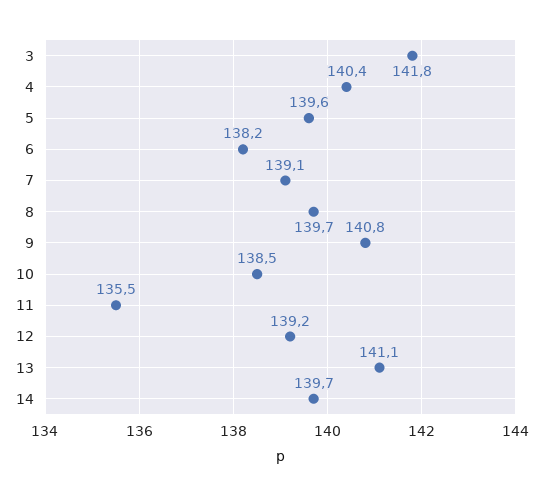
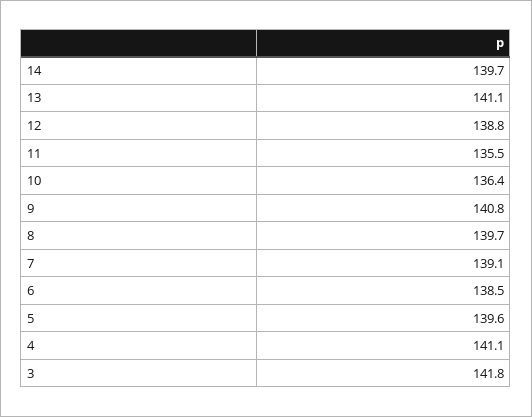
4: 140.4 -> 141.1
6: 138.2 -> 138.5
10: 138.5 -> 136.4
12: 139.2 -> 138.8

